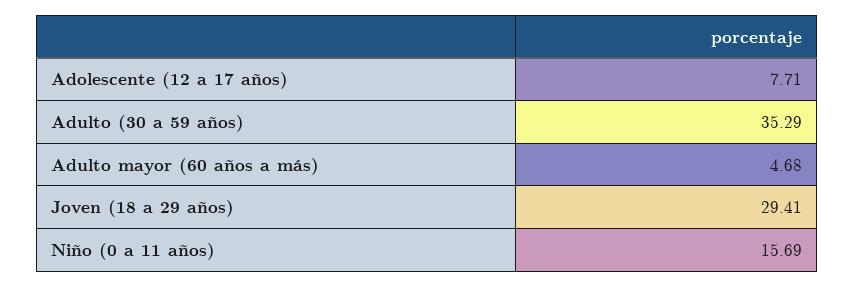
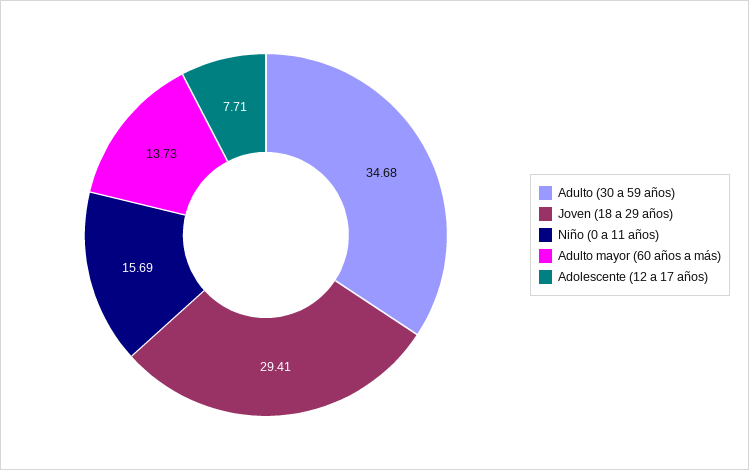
Adulto (30 a 59 años): 35.29 -> 34.68
Adulto mayor (60 años a más): 4.68 -> 13.73

